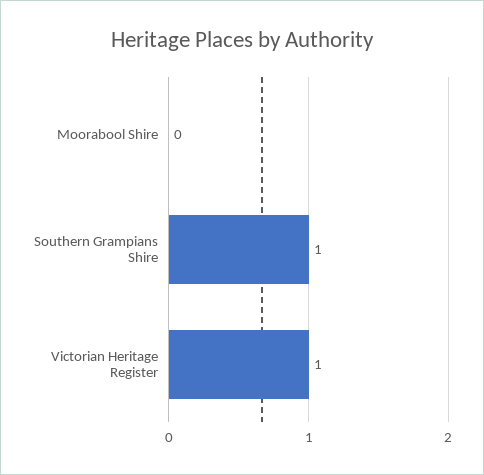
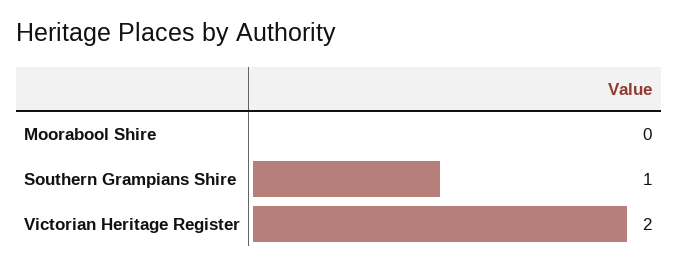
Victorian Heritage Register: 1 -> 2

